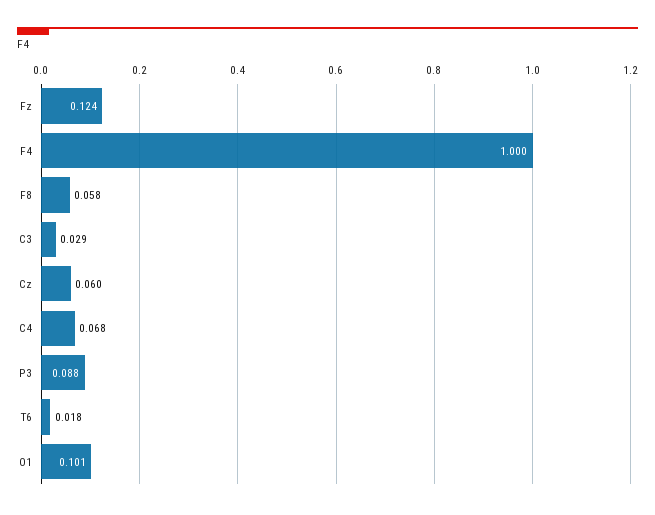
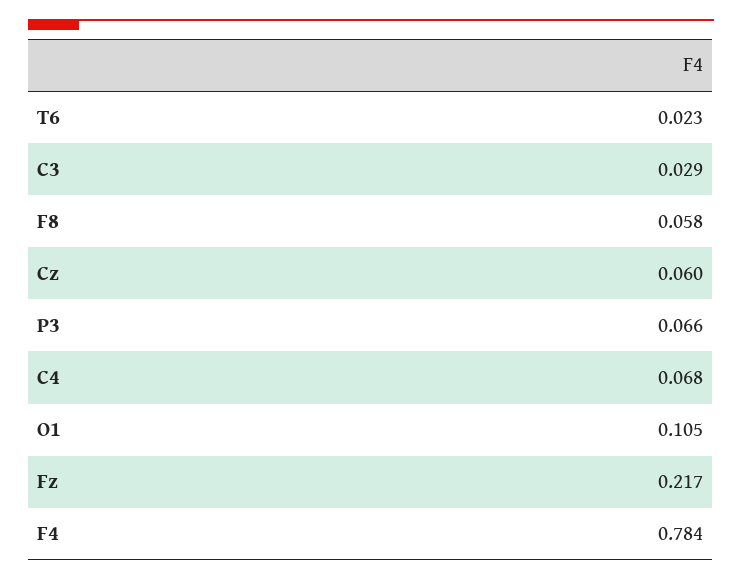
Fz: 0.124 -> 0.217
F4: 1 -> 0.784
P3: 0.088 -> 0.066
T6: 0.018 -> 0.023
O1: 0.101 -> 0.105

